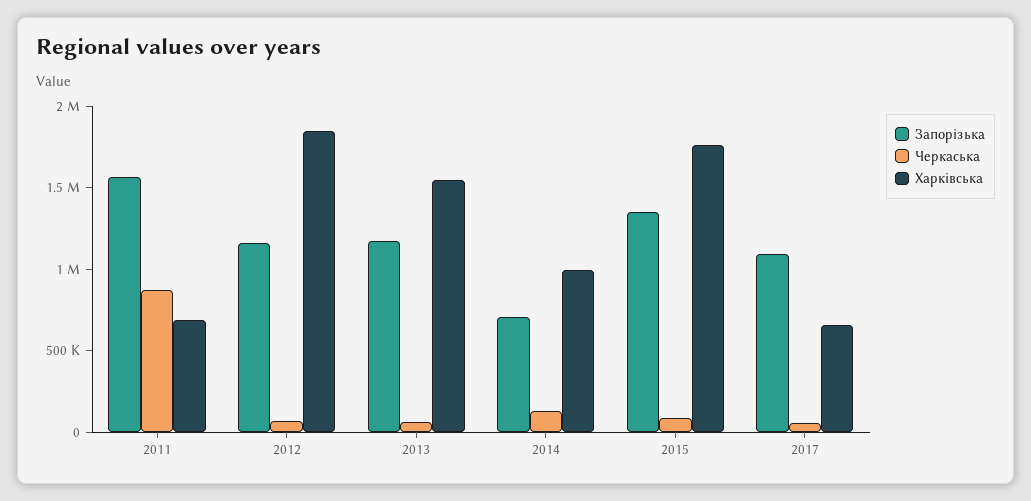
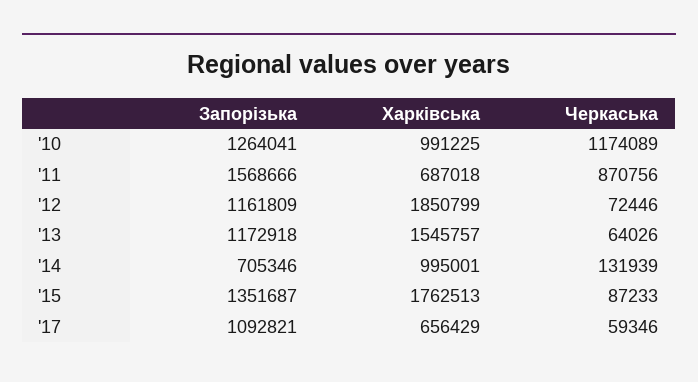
Запорізька, '10: none -> 1264041
Харківська, '10: none -> 991225
Черкаська, '10: none -> 1174089

